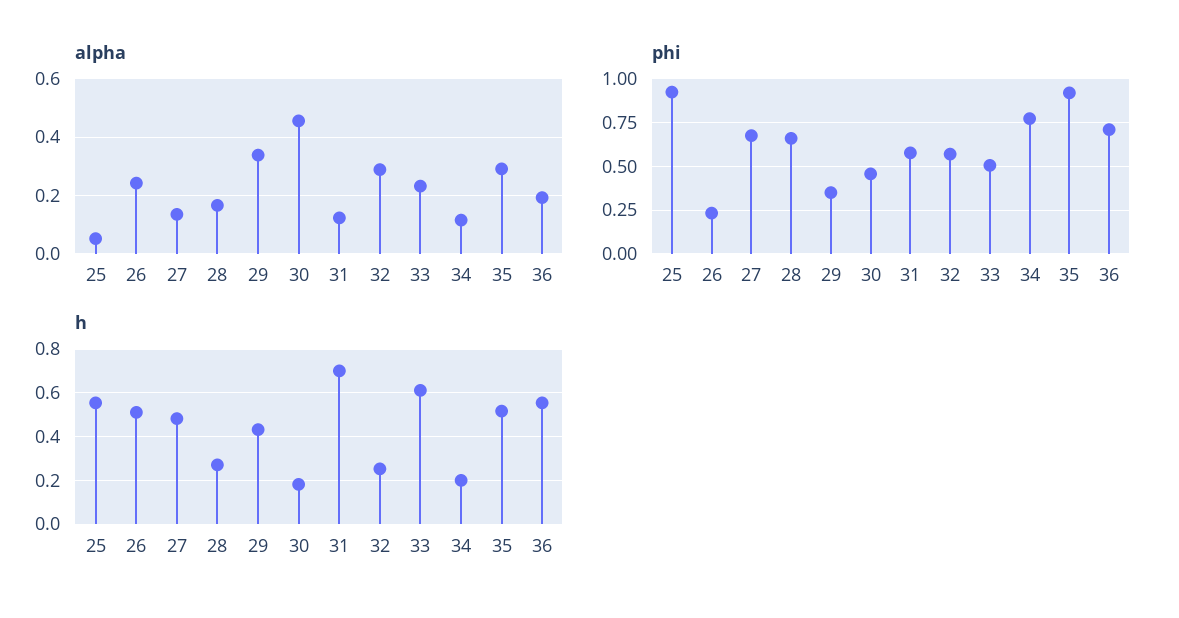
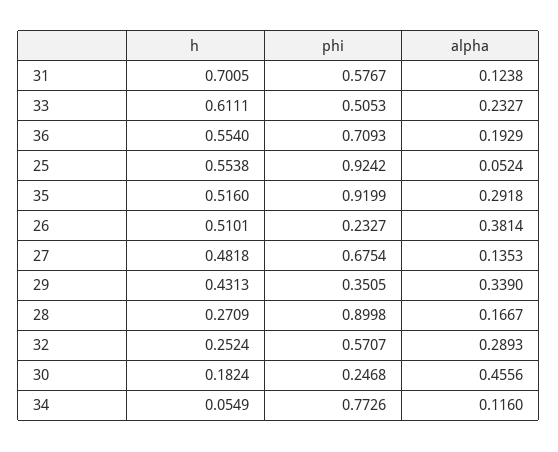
alpha, 26: 0.25 -> 0.3814
phi, 28: 0.65 -> 0.8998
phi, 30: 0.45 -> 0.2468
h, 34: 0.2 -> 0.0549

